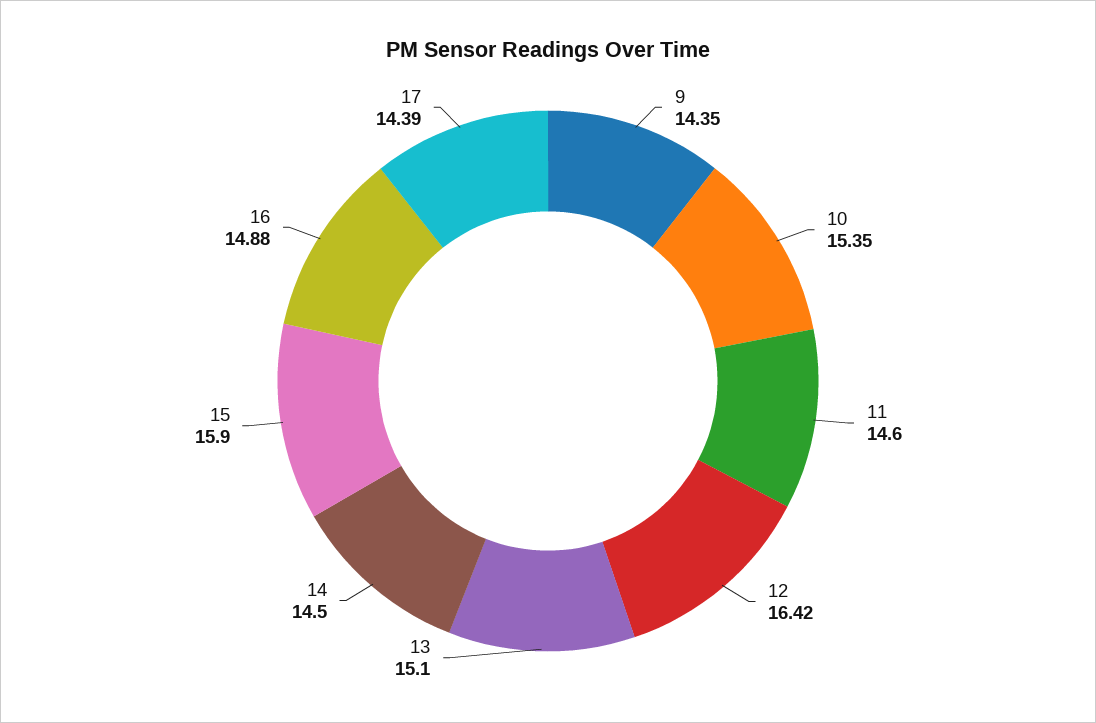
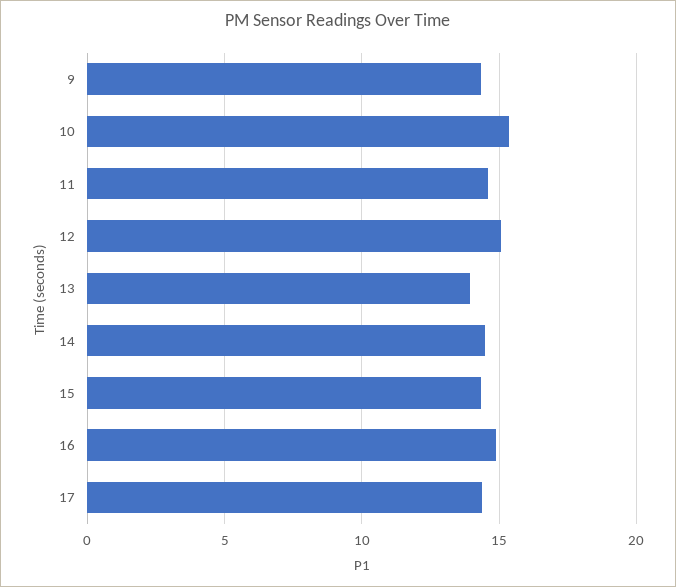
12: 16.42 -> 15
13: 15.1 -> 14
15: 15.9 -> 14.5

